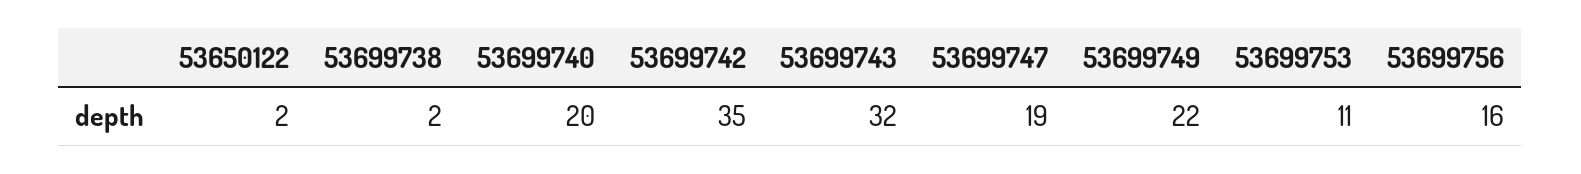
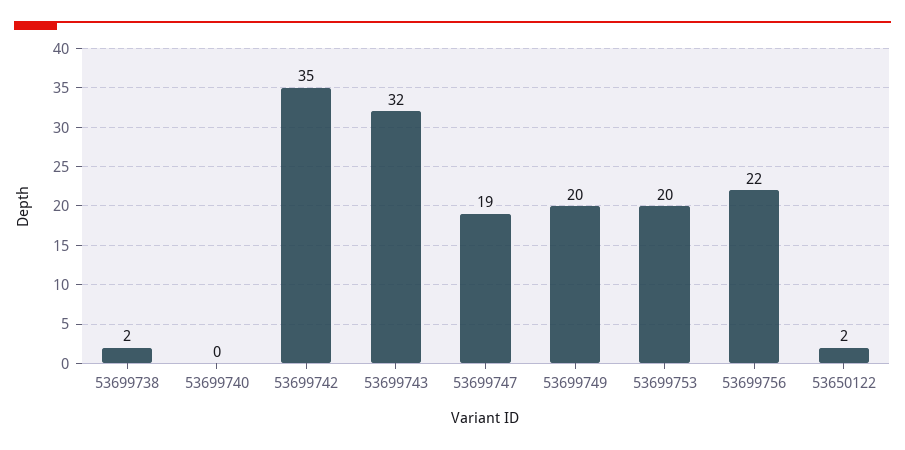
53699740: 20 -> 0
53699749: 22 -> 20
53699753: 11 -> 20
53699756: 16 -> 22

